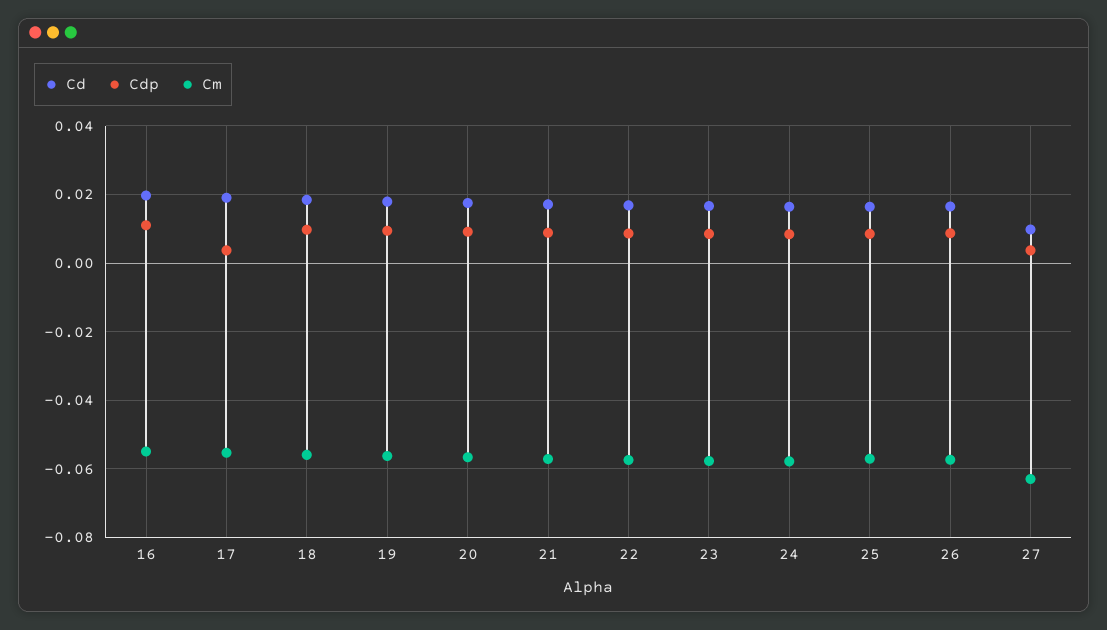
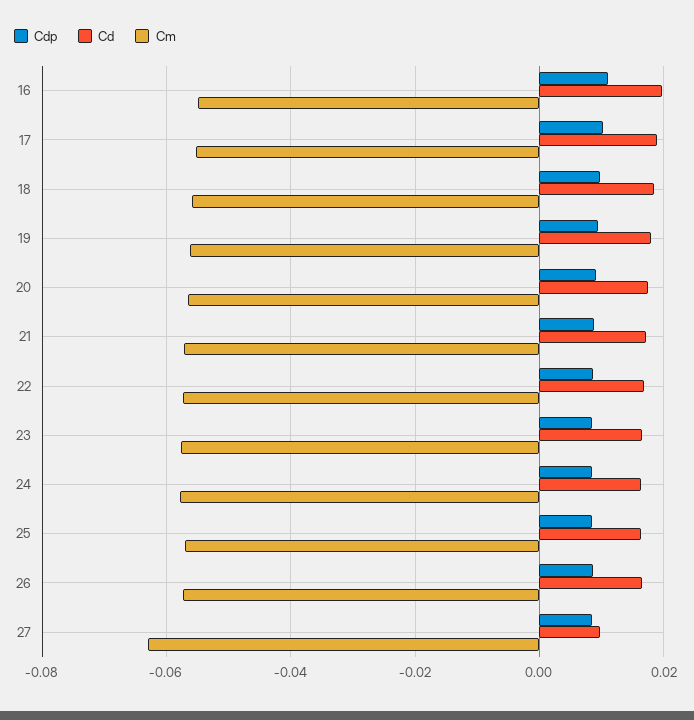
Cdp, 17: 0.004 -> 0.01
Cdp, 27: 0.004 -> 0.008

